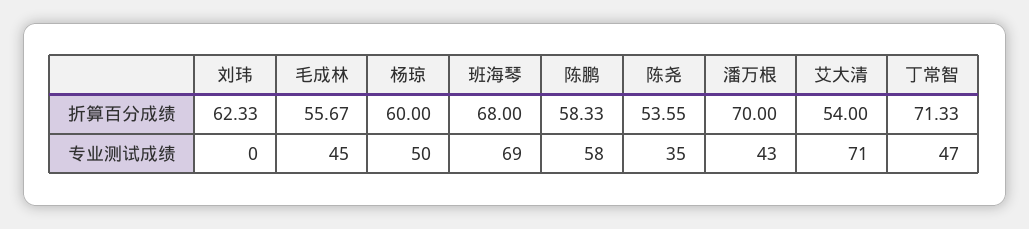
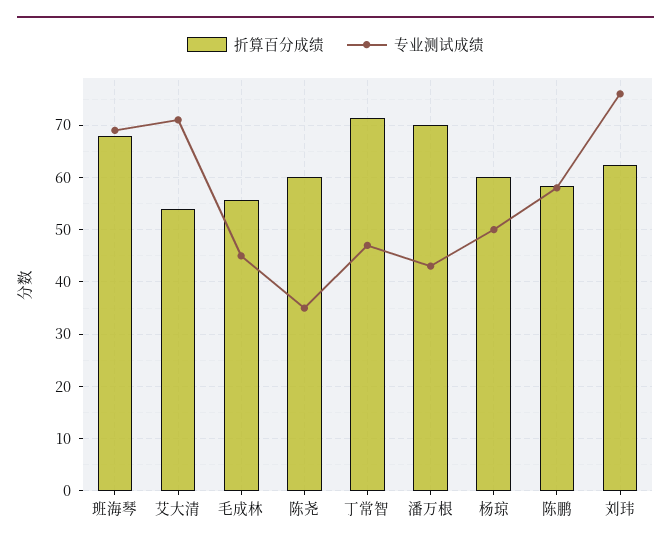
折算百分成绩, 陈尧: 53.55 -> 60
专业测试成绩, 刘玮: 0 -> 76

